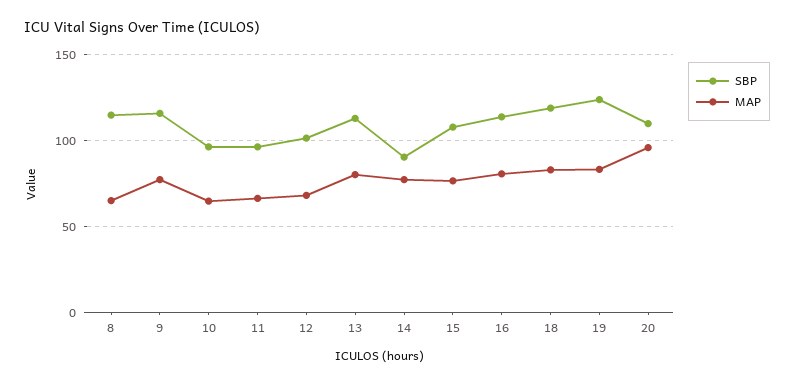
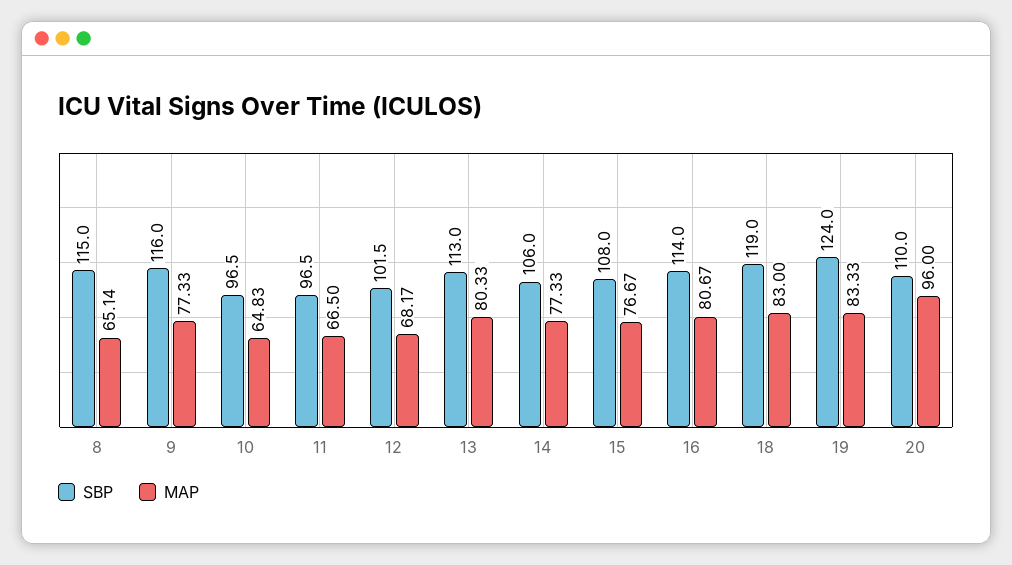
SBP, 14: 90 -> 106

